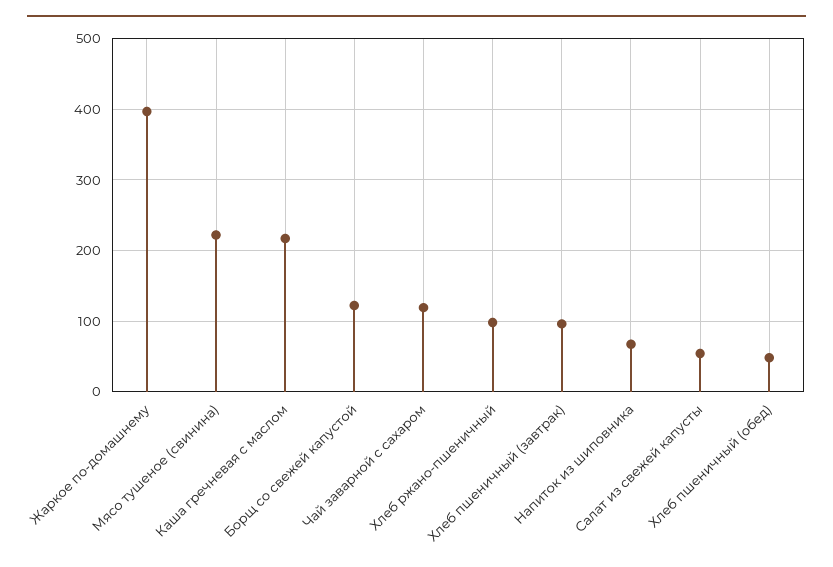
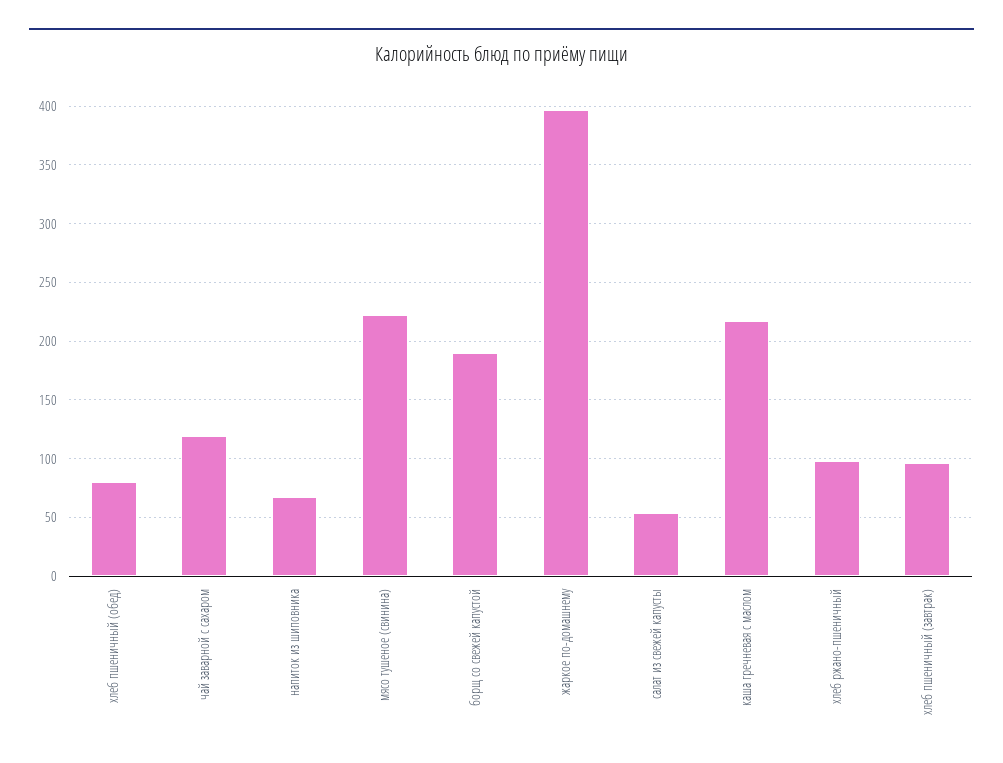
Борщ со свежей капустой: 120 -> 190
Хлеб пшеничный (обед): 50 -> 80

